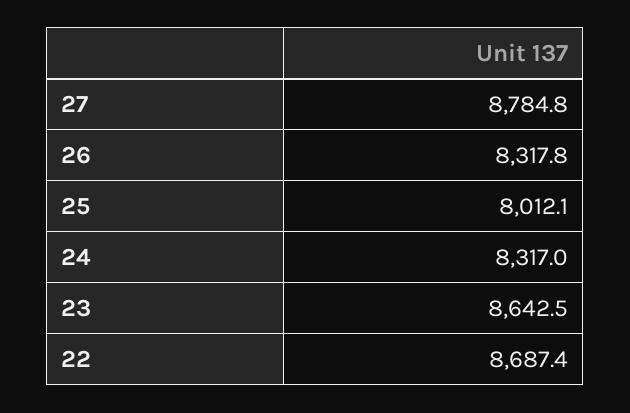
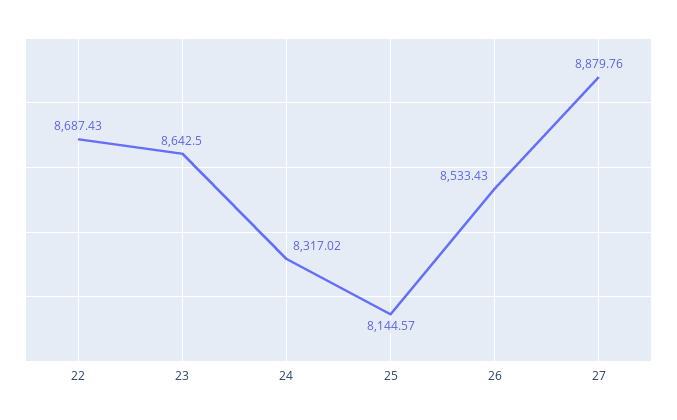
27: 8784.8 -> 8879.76
26: 8317.8 -> 8533.43
25: 8012.1 -> 8144.57

